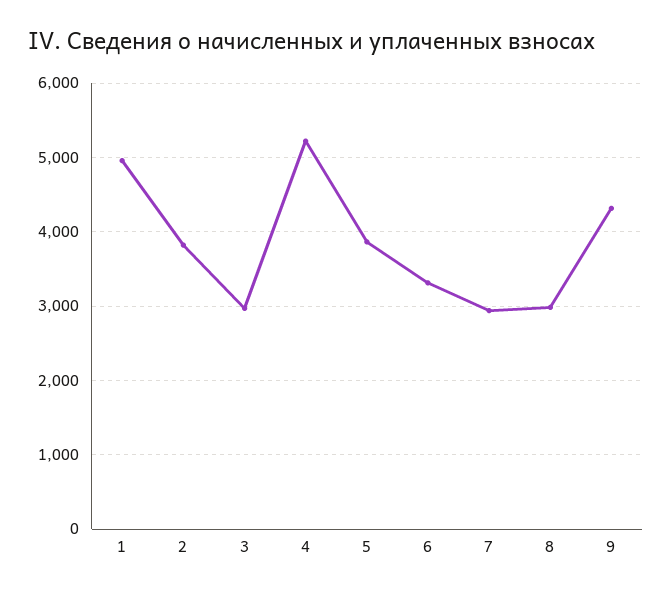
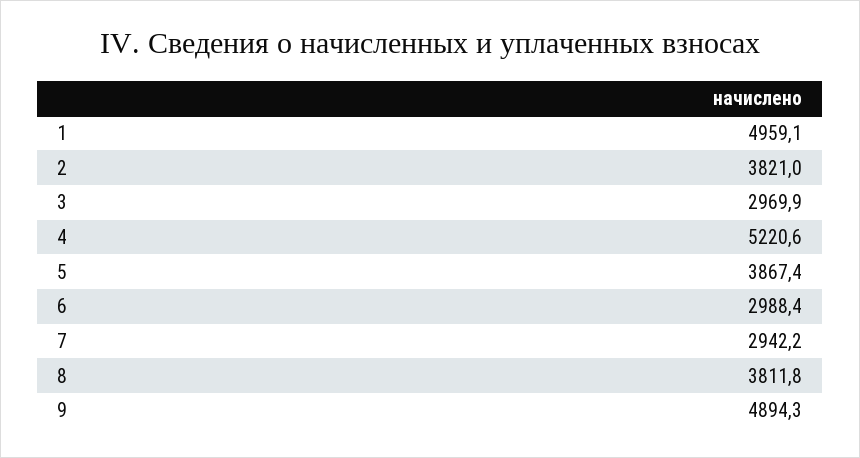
6: 3300 -> 2988.4
8: 3000 -> 3811.8
9: 4300 -> 4894.3

